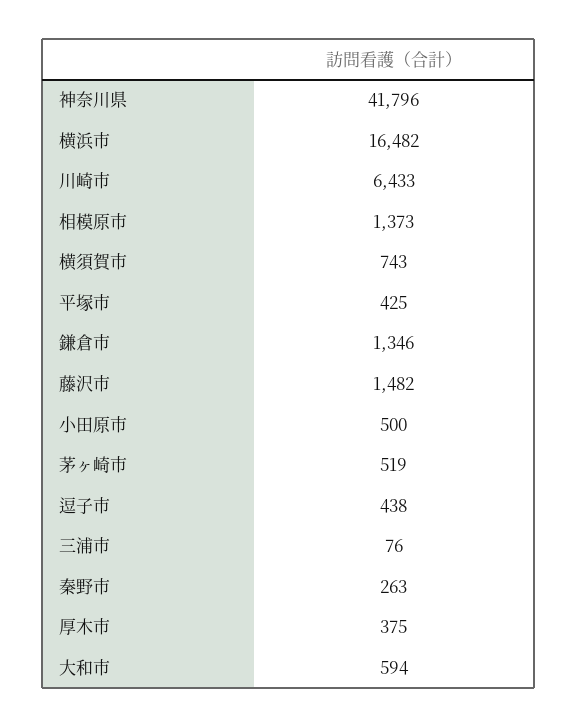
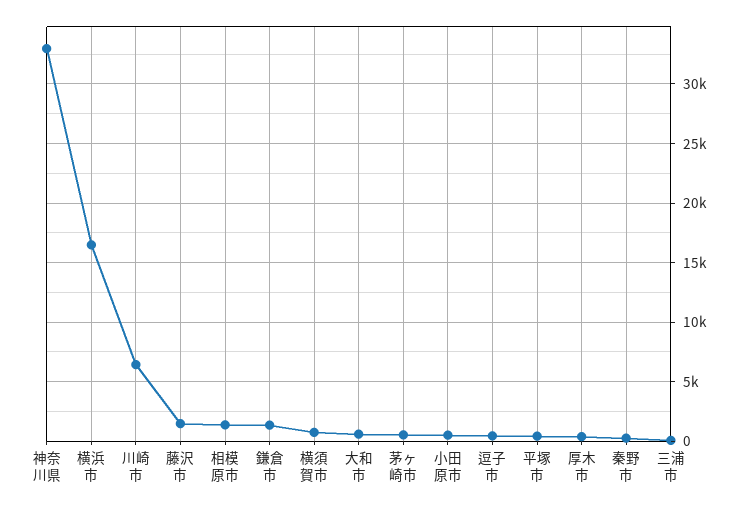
神奈川県: 41796 -> 33000

